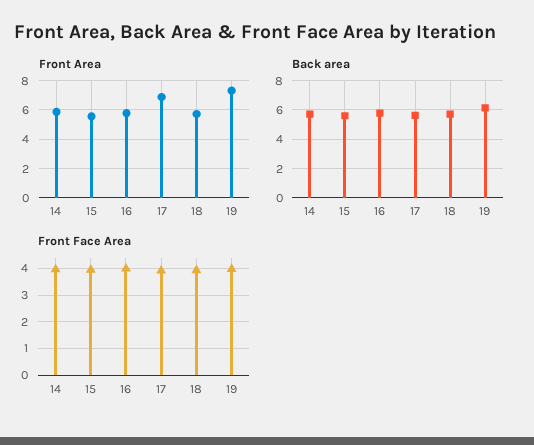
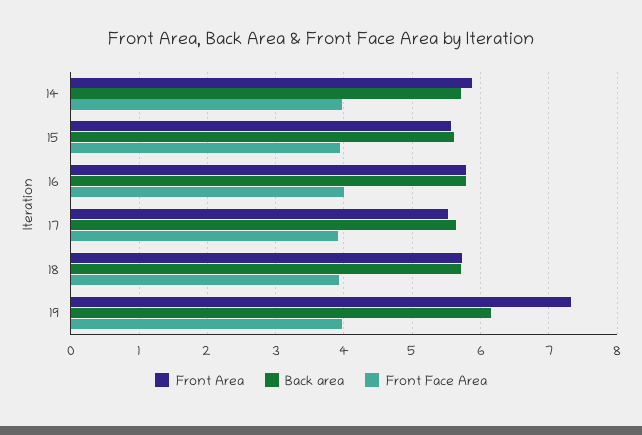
Front Area, 17: 7 -> 5.5

